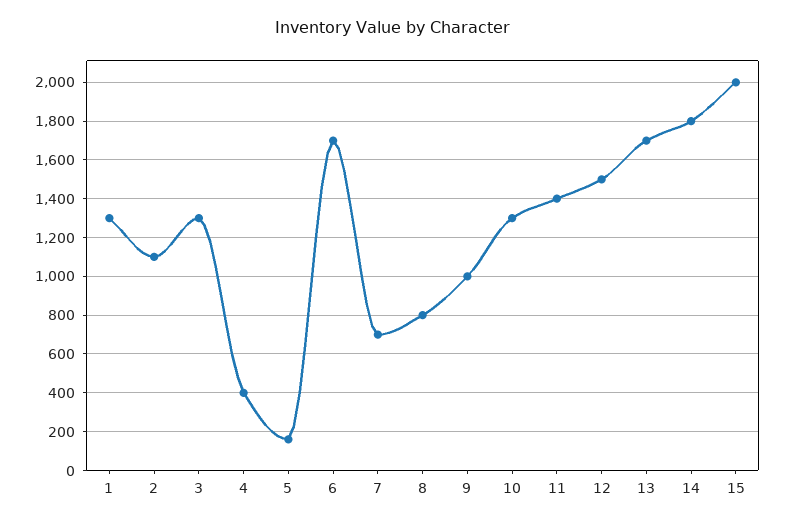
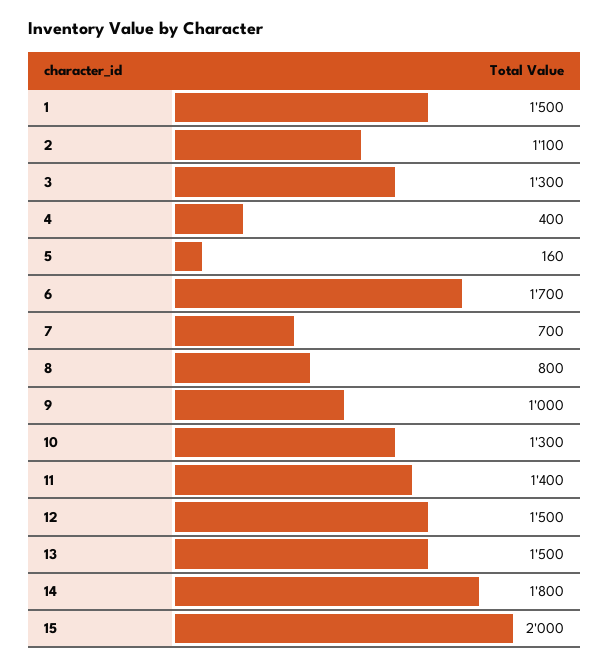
1: 1300 -> 1500
13: 1700 -> 1500

